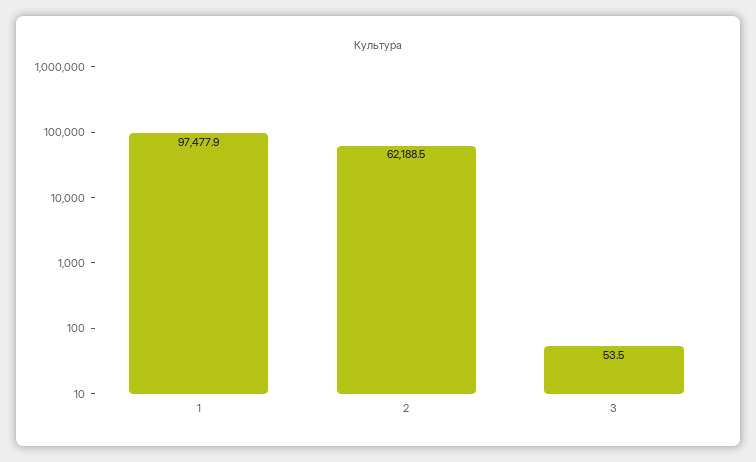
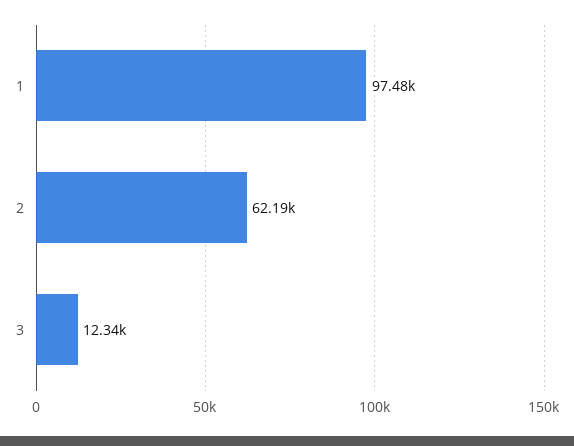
3: 53.5 -> 12340

